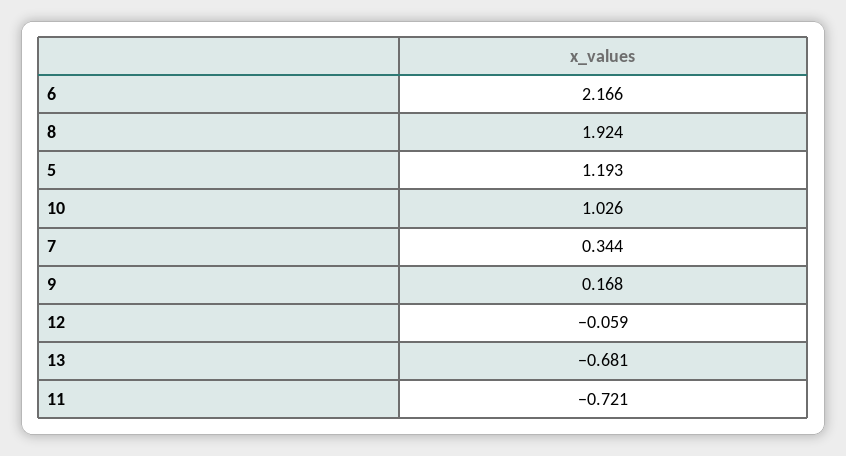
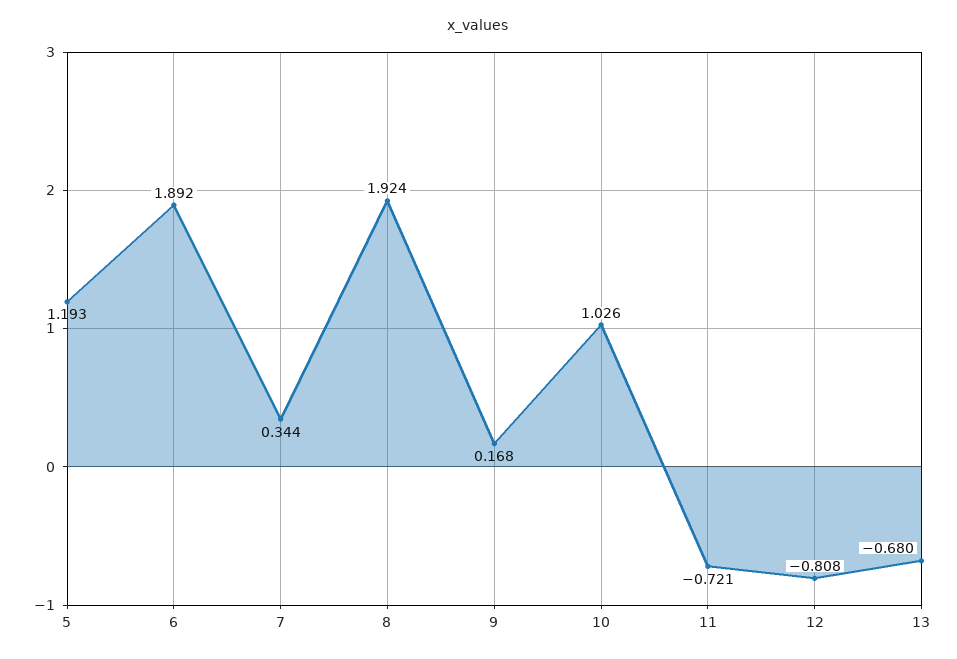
6: 2.166 -> 1.892
12: -0.059 -> -0.808
13: -0.681 -> -0.68

